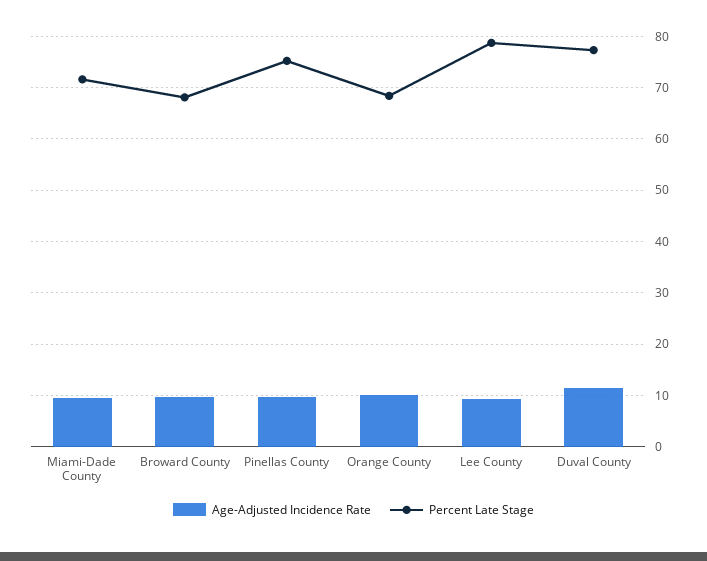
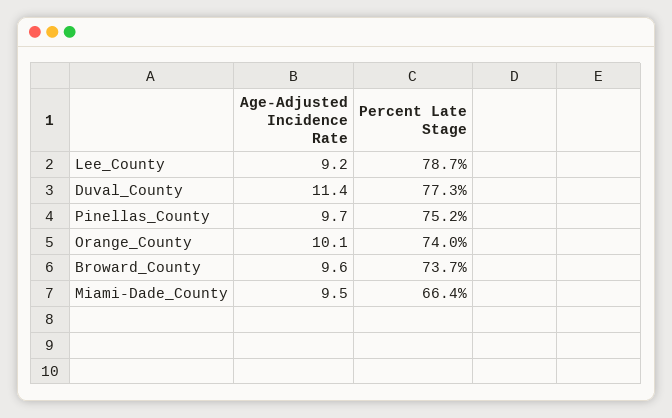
Percent Late Stage, Miami-Dade County: 72 -> 66.4
Percent Late Stage, Broward County: 68 -> 73.7
Percent Late Stage, Orange County: 68 -> 74

